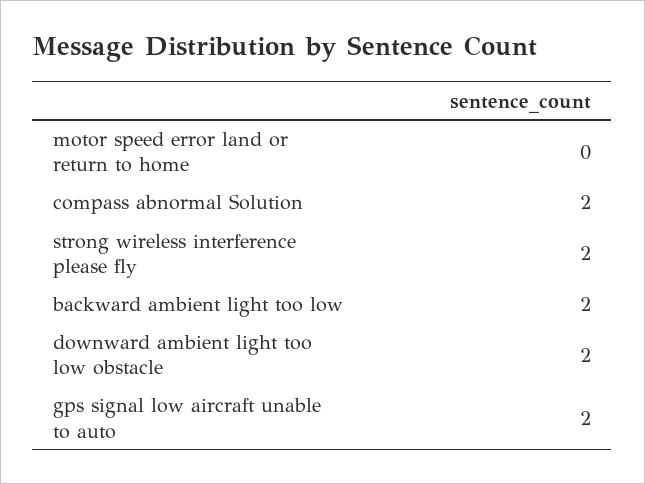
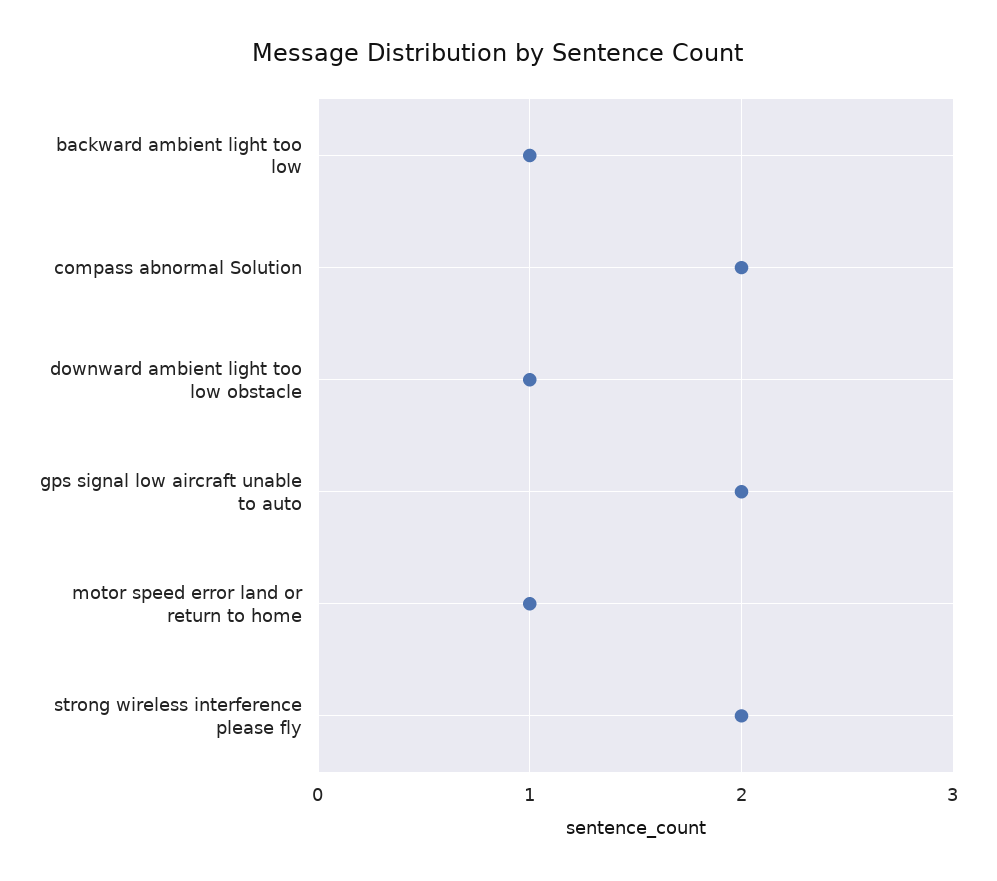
motor speed error land or return to home: 0 -> 1
backward ambient light too low: 2 -> 1
downward ambient light too low obstacle: 2 -> 1

